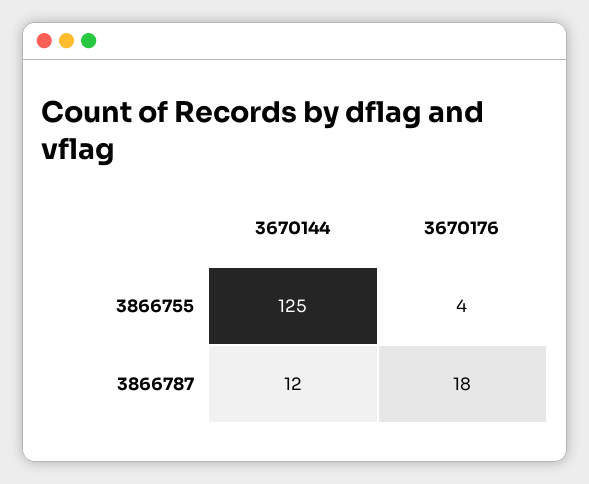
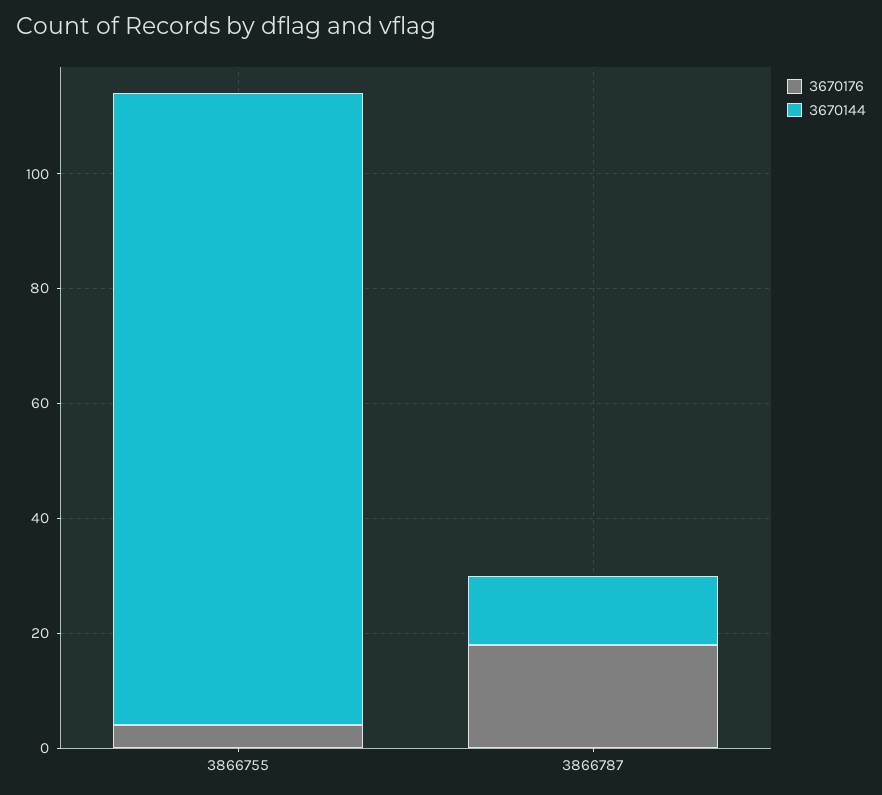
3670144, 3866755: 125 -> 110

